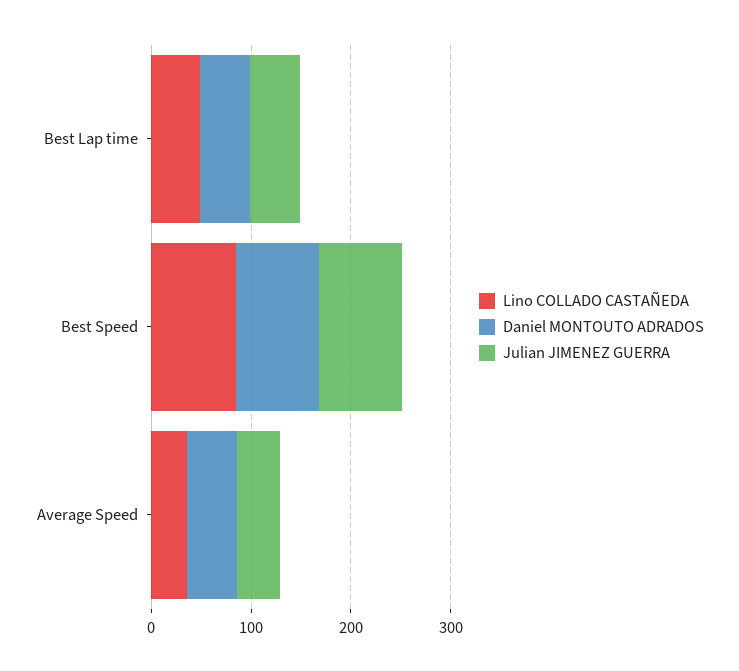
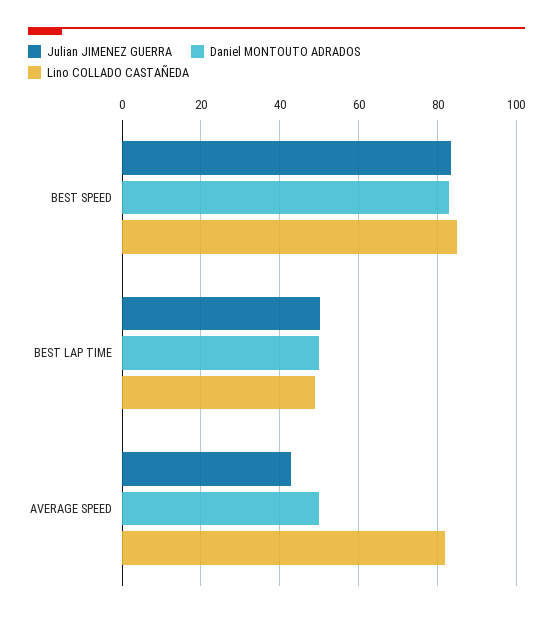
Lino COLLADO CASTAÑEDA, Average Speed: 40 -> 82

